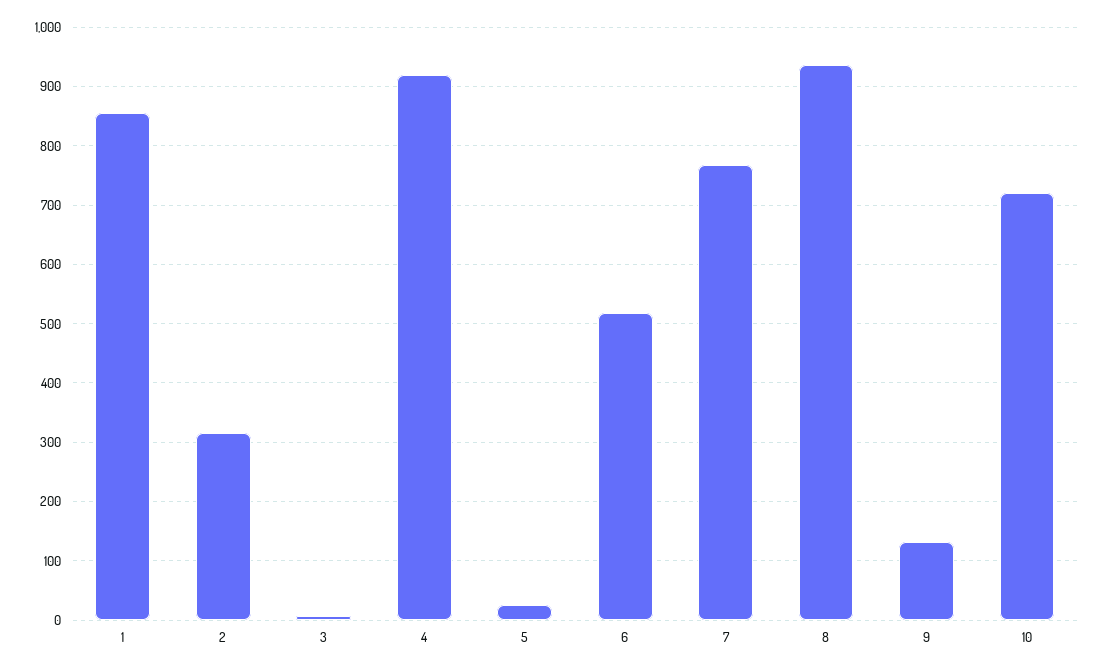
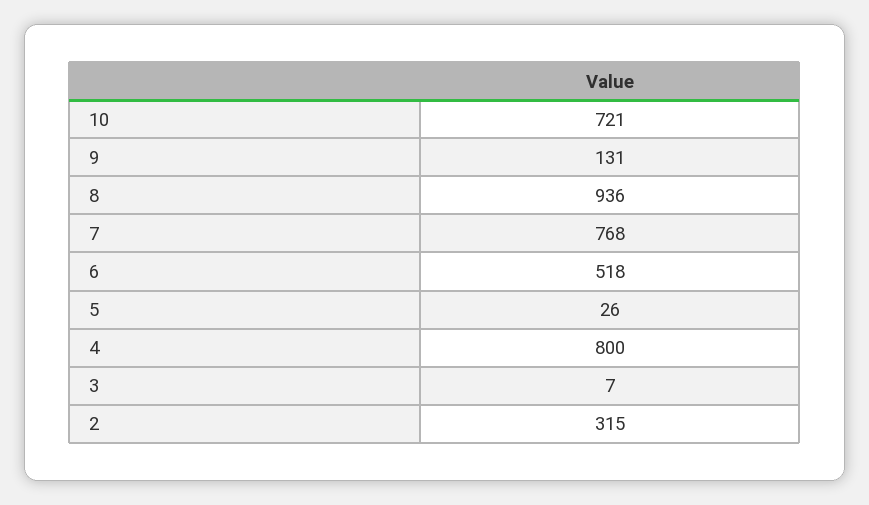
1: 860 -> none
4: 920 -> 800

